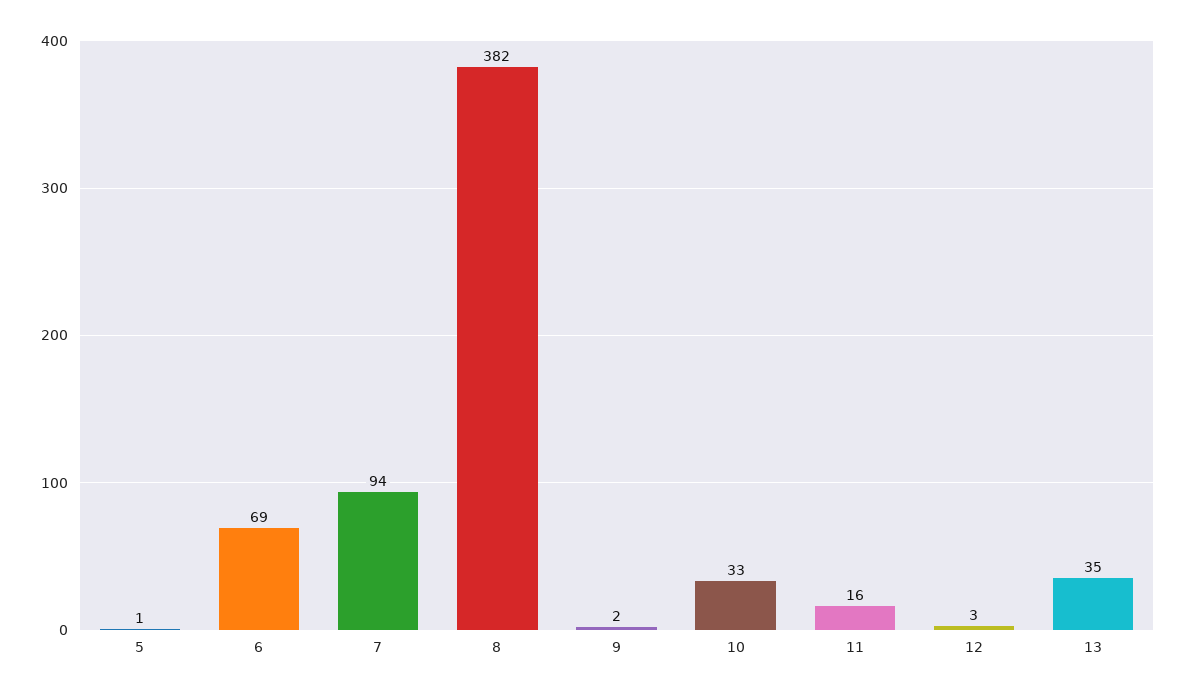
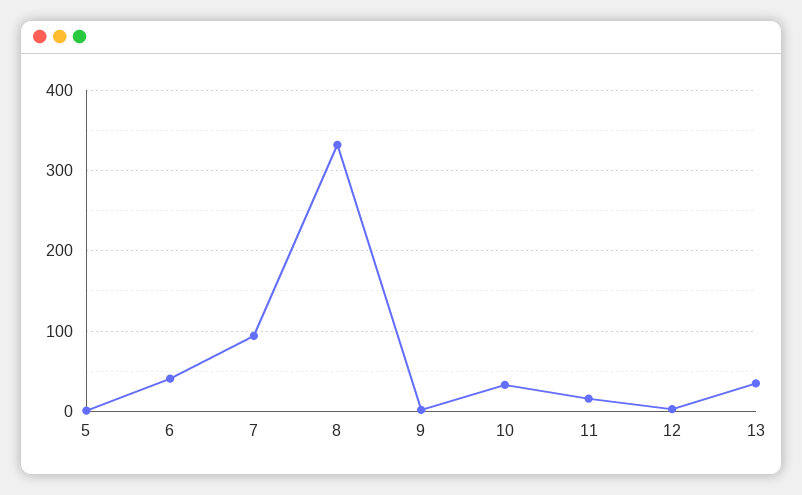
6: 69 -> 40
8: 382 -> 330

